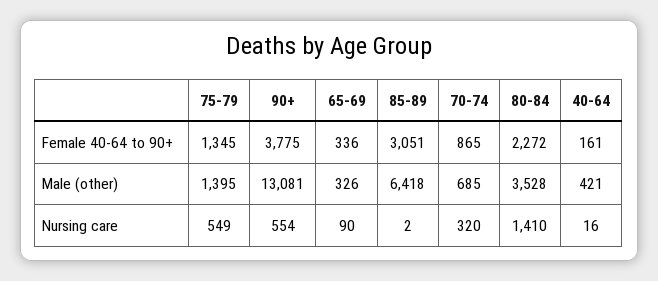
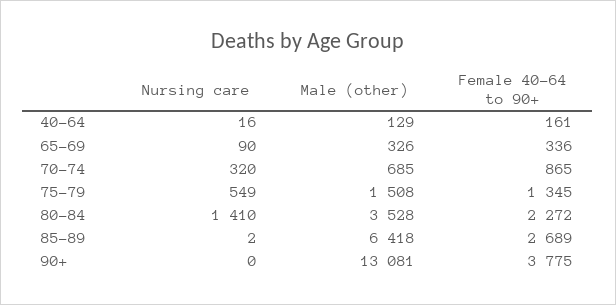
85-89, Female 40-64 to 90+: 3051 -> 2689
75-79, Male (other): 1395 -> 1508
40-64, Male (other): 421 -> 129
90+, Nursing care: 554 -> 0

